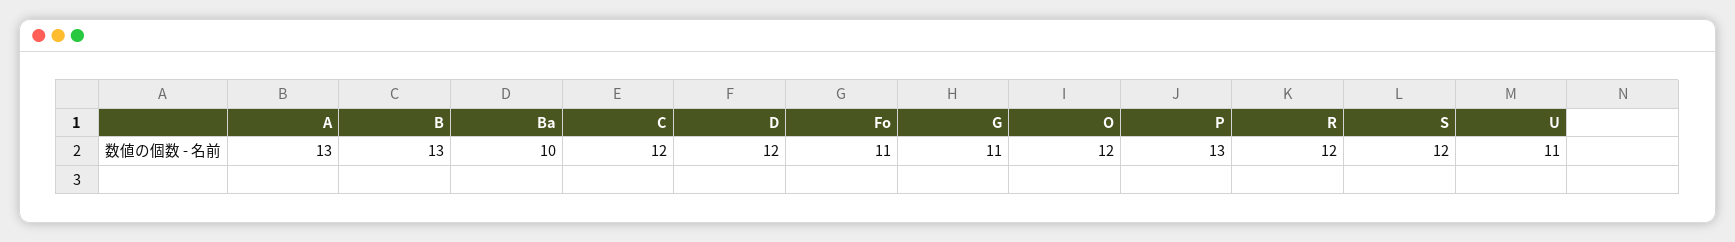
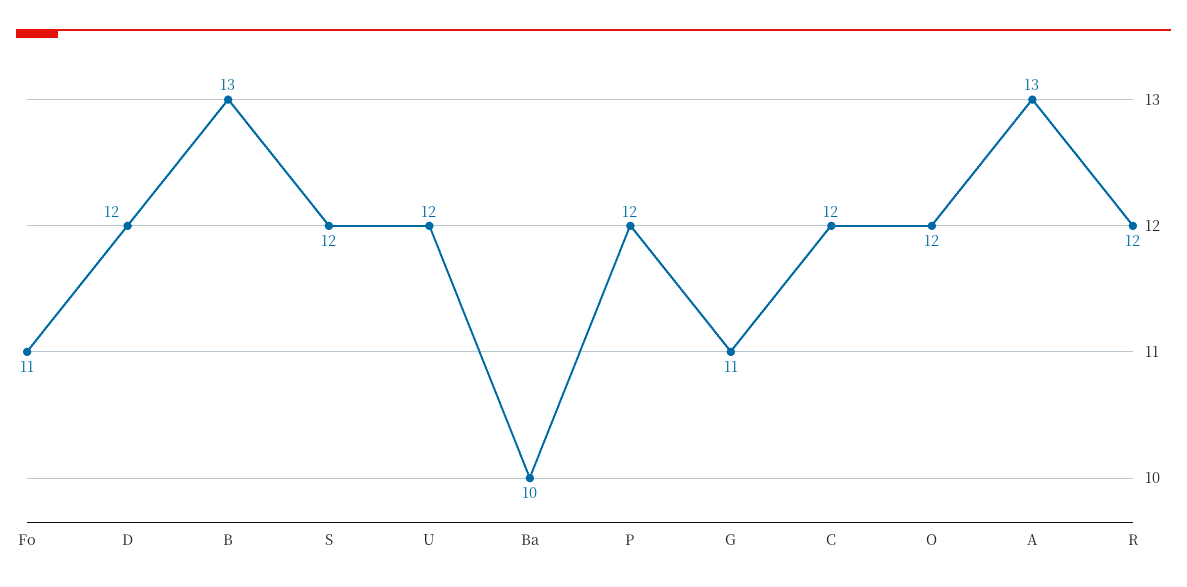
P: 13 -> 12
U: 11 -> 12

